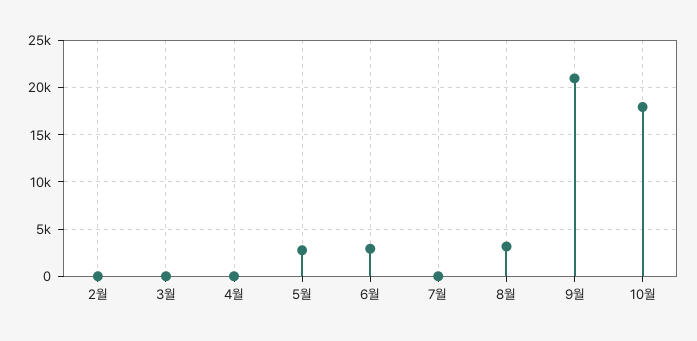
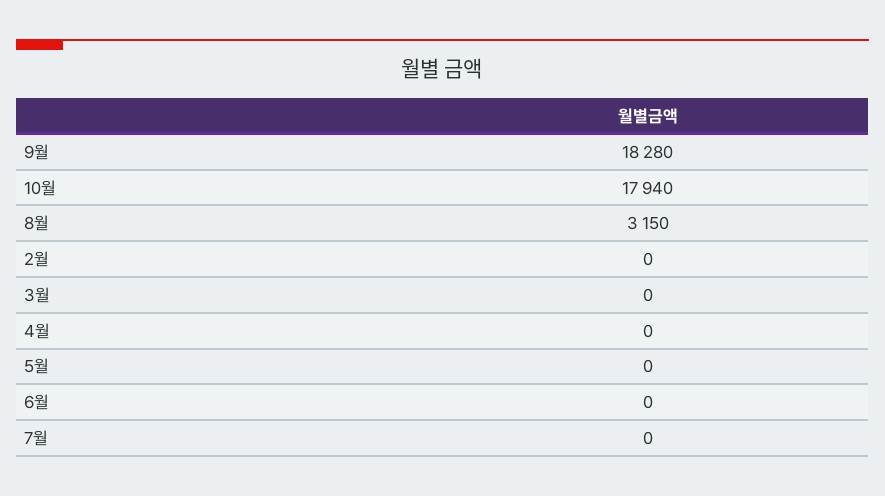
5월: 3000 -> 0
6월: 3000 -> 0
9월: 21000 -> 18280

